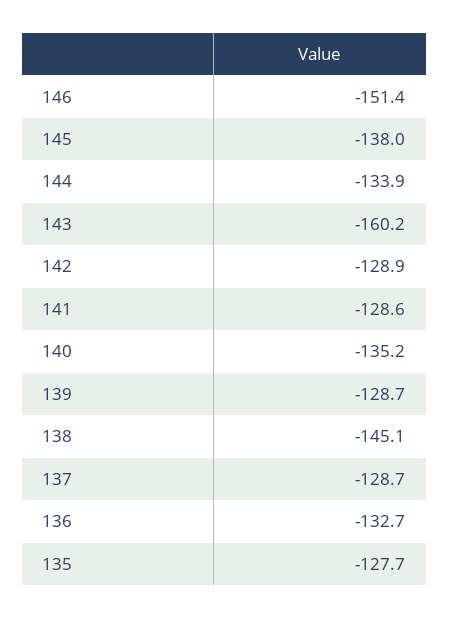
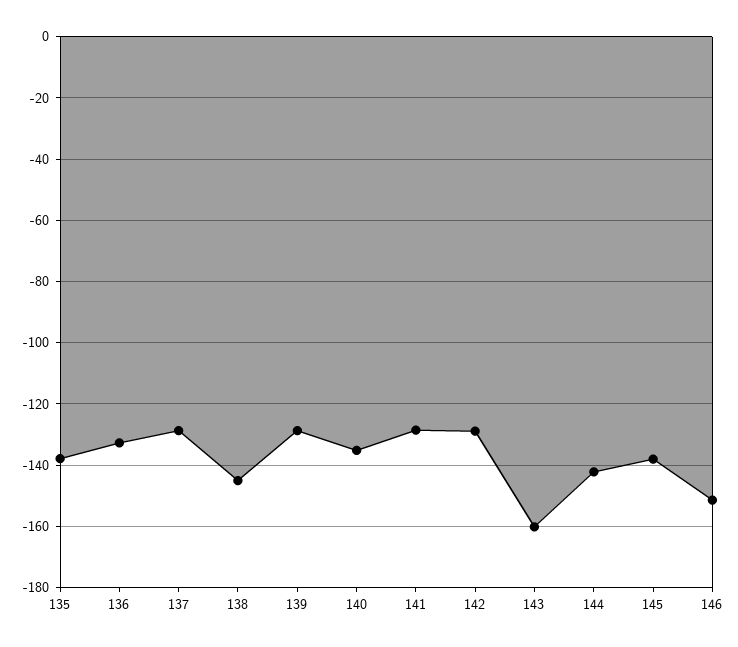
144: -133.9 -> -142
135: -127.7 -> -138

